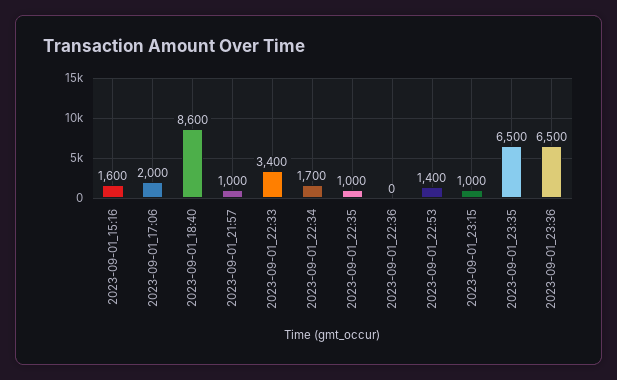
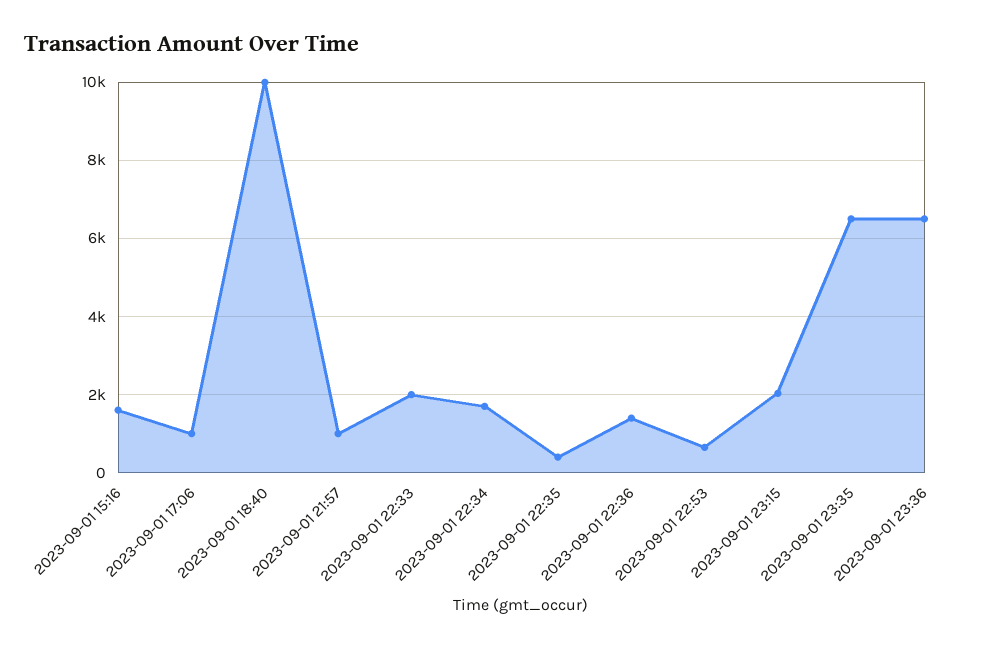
2023-09-01_17:06: 2000 -> 1000
2023-09-01_18:40: 8600 -> 10000
2023-09-01_22:33: 3400 -> 2000
2023-09-01_22:35: 1000 -> 400
2023-09-01_22:36: 0 -> 1400
2023-09-01_22:53: 1400 -> 600
2023-09-01_23:15: 1000 -> 2000

